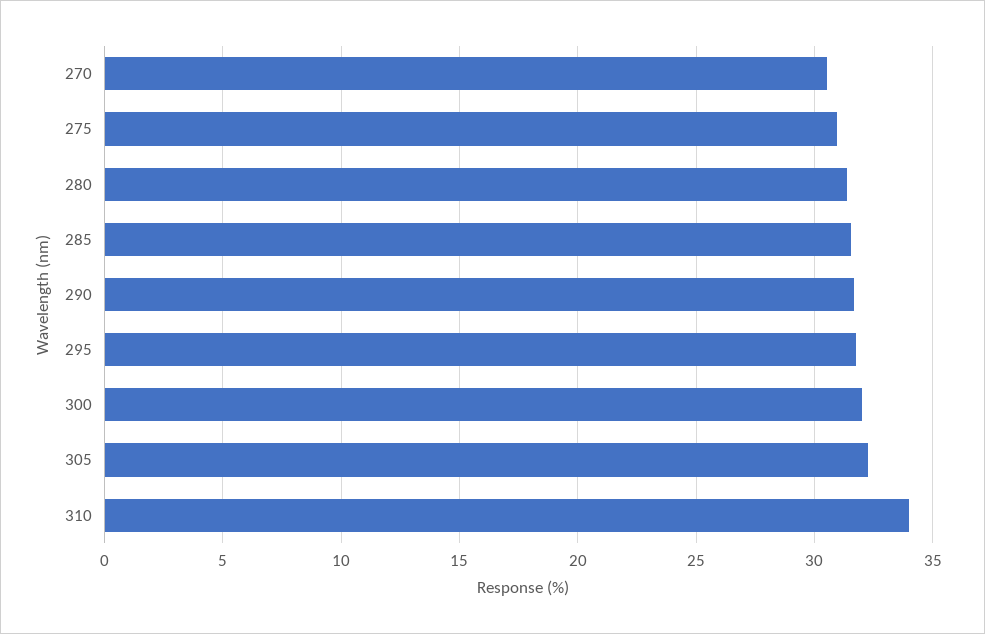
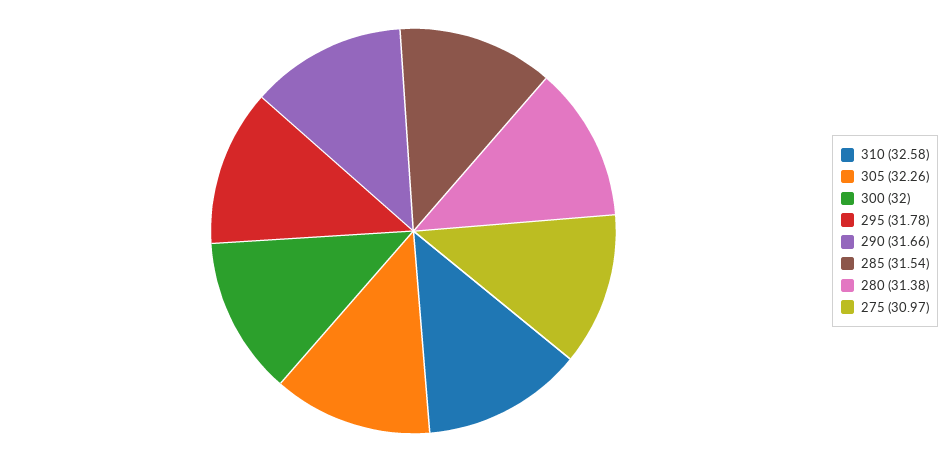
270: 30.5 -> none
310: 34 -> 32.58

